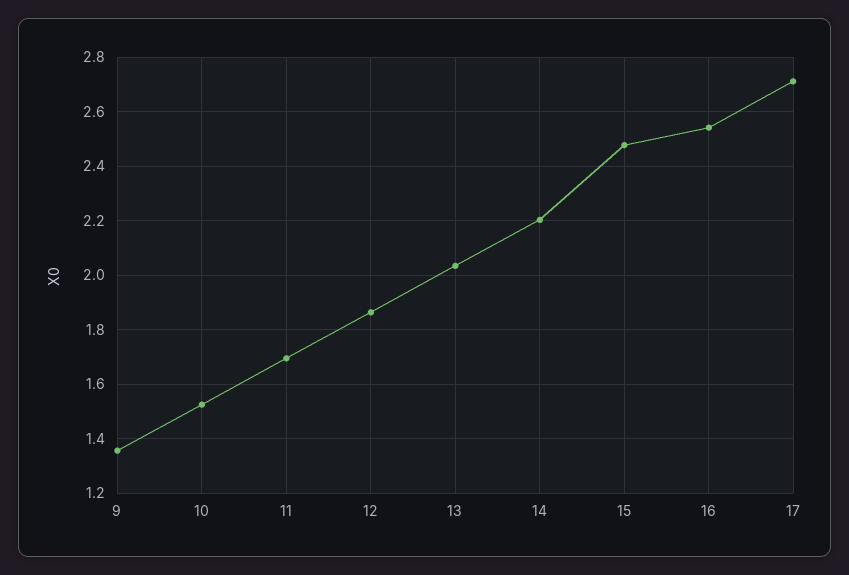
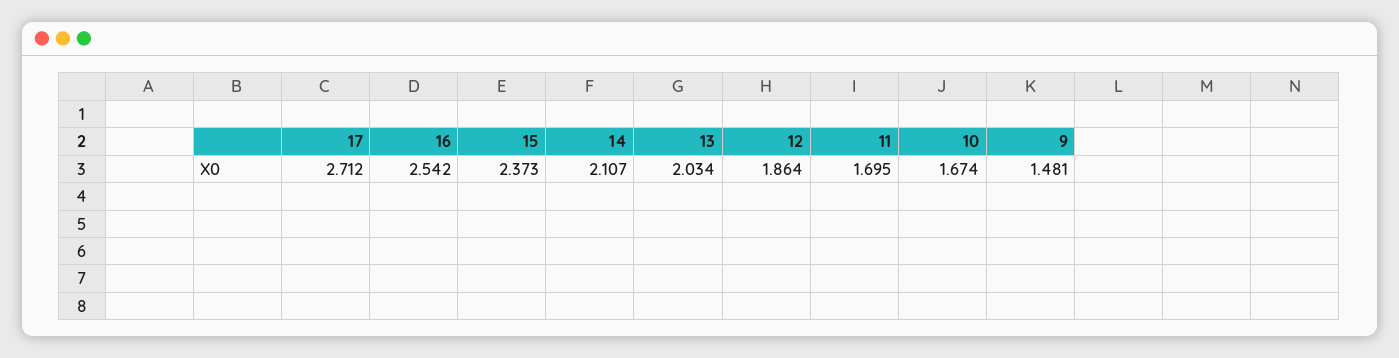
9: 1.35 -> 1.481
10: 1.525 -> 1.674
14: 2.2 -> 2.107
15: 2.475 -> 2.373

